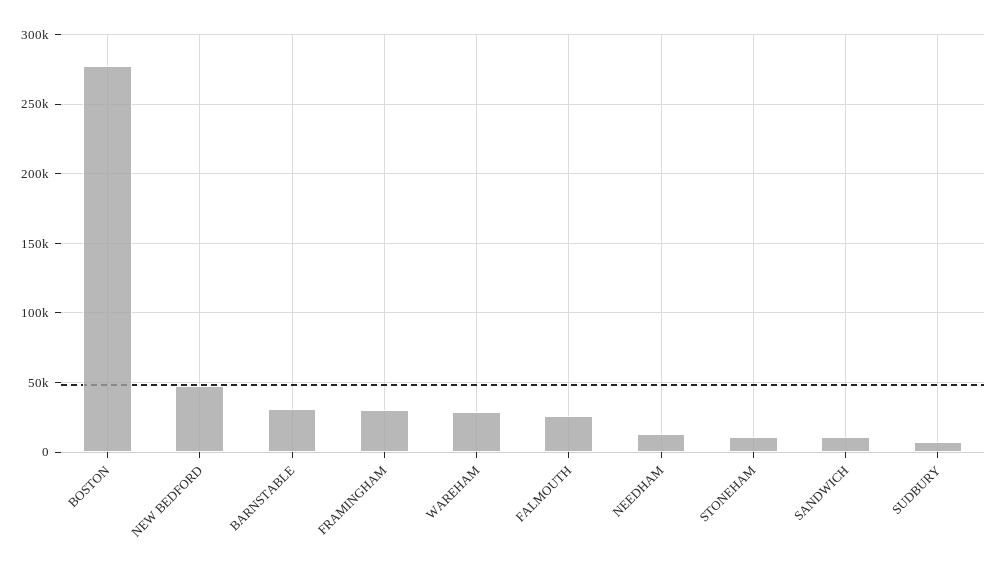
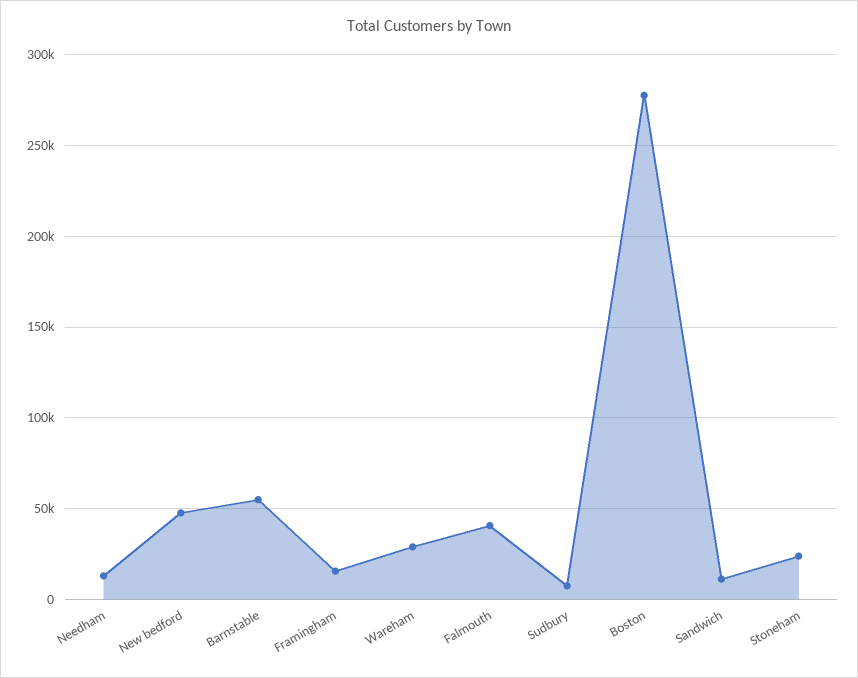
BARNSTABLE: 30000 -> 55000
FRAMINGHAM: 30000 -> 15000
FALMOUTH: 25000 -> 40000
STONEHAM: 10000 -> 25000

